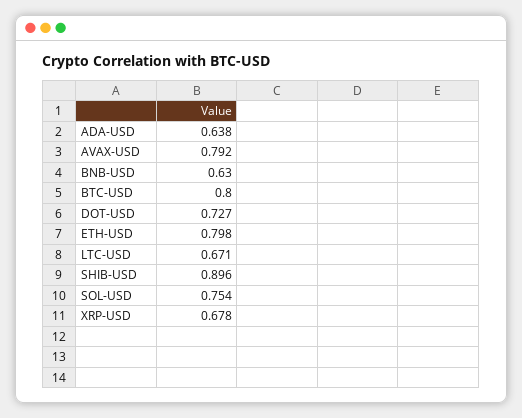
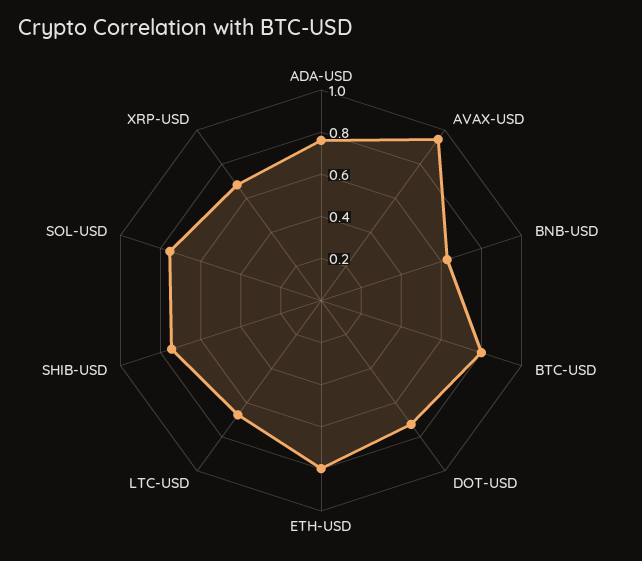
ADA-USD: 0.638 -> 0.75
AVAX-USD: 0.792 -> 0.95
SHIB-USD: 0.896 -> 0.75

